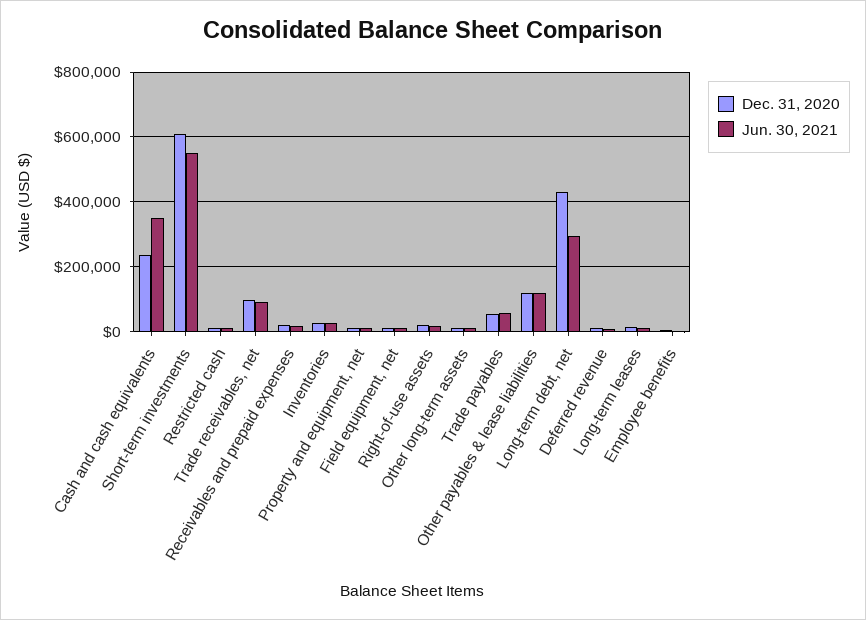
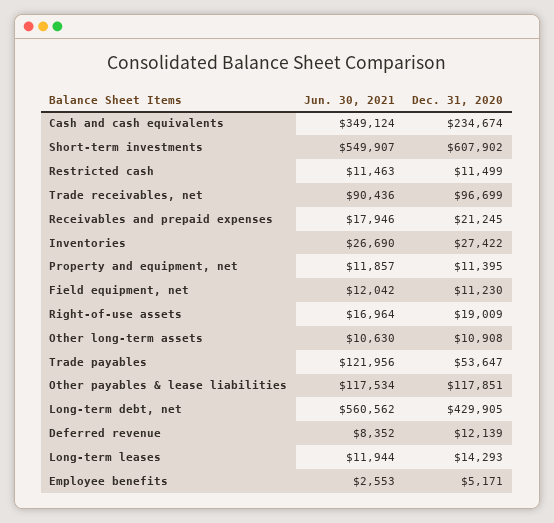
Jun. 30, 2021, Trade payables: 60000 -> 121956
Jun. 30, 2021, Long-term debt, net: 300000 -> 560562

